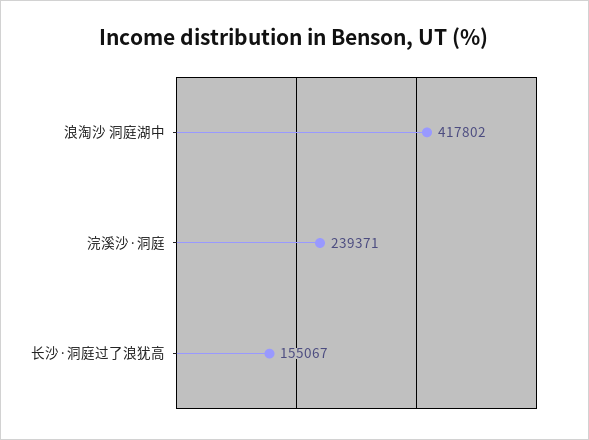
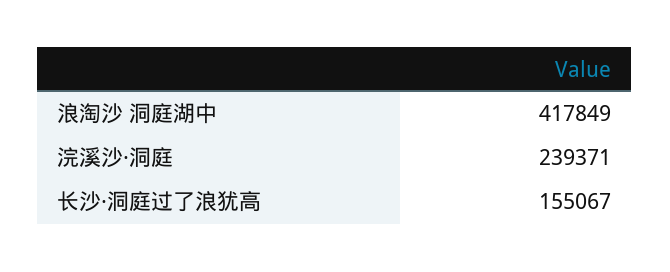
浪淘沙 洞庭湖中: 417802 -> 417849

